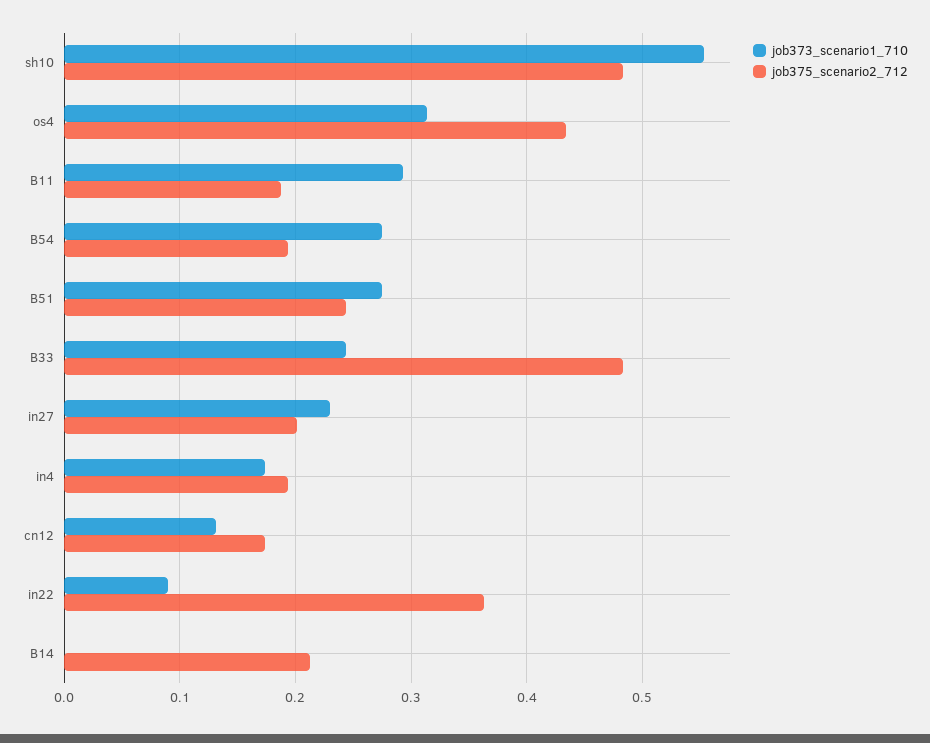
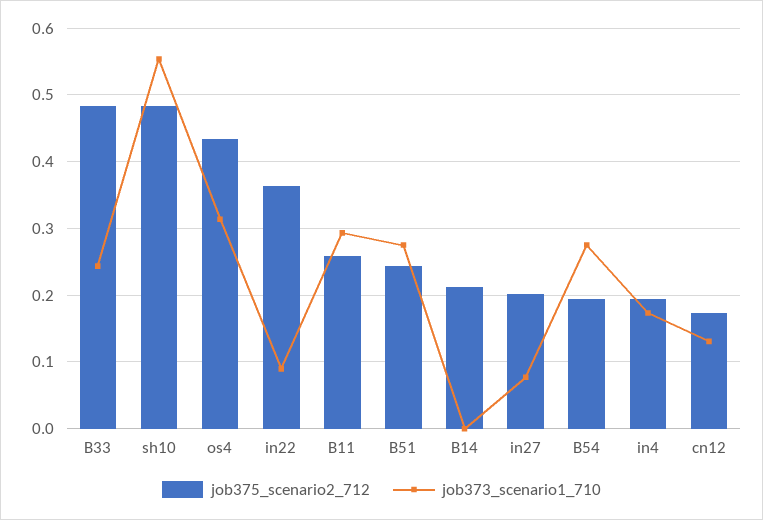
job375_scenario2_712, B11: 0.19 -> 0.26
job373_scenario1_710, in27: 0.23 -> 0.08

